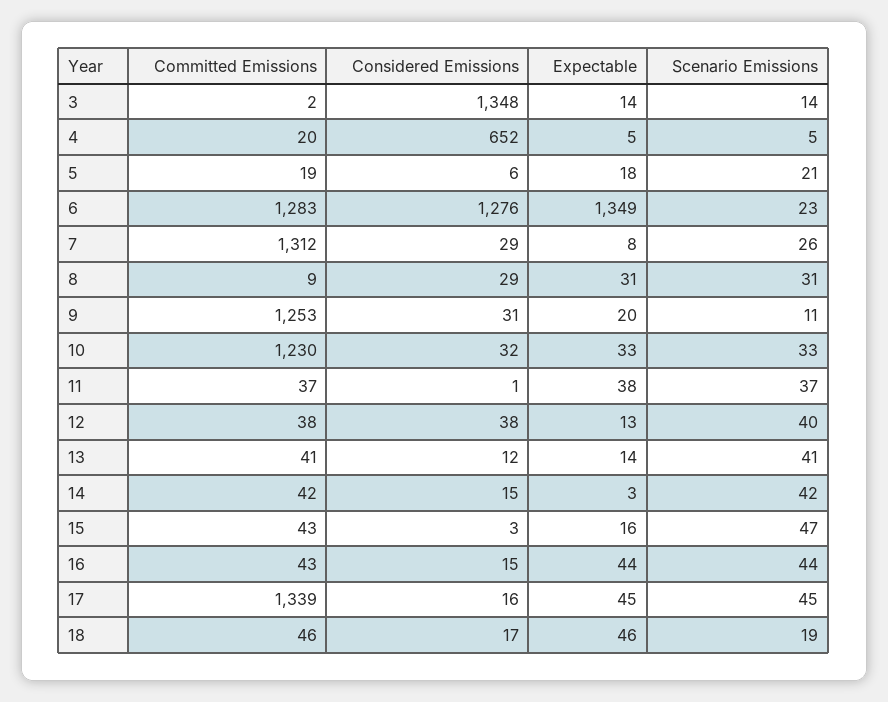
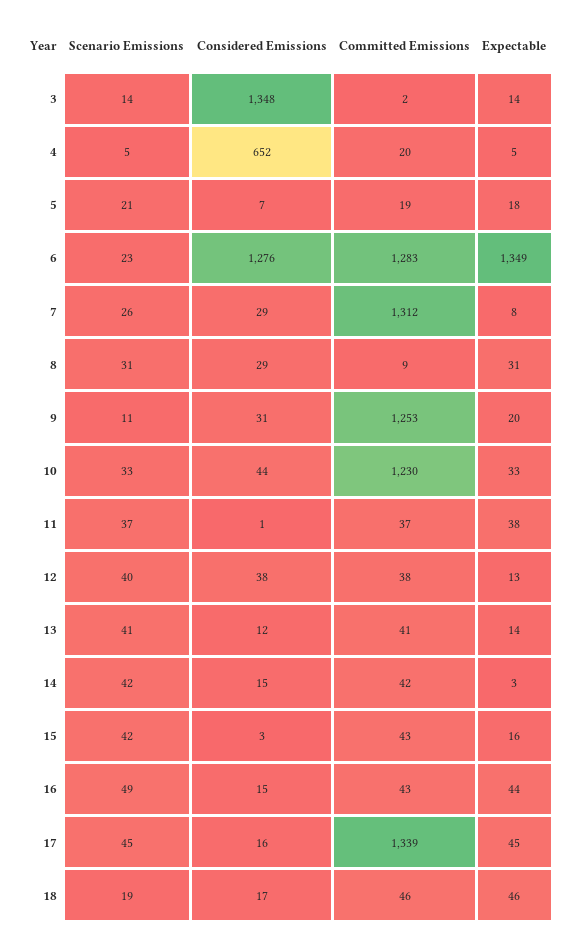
Considered Emissions, 5: 6 -> 7
Considered Emissions, 10: 32 -> 44
Scenario Emissions, 15: 47 -> 42
Scenario Emissions, 16: 44 -> 49

